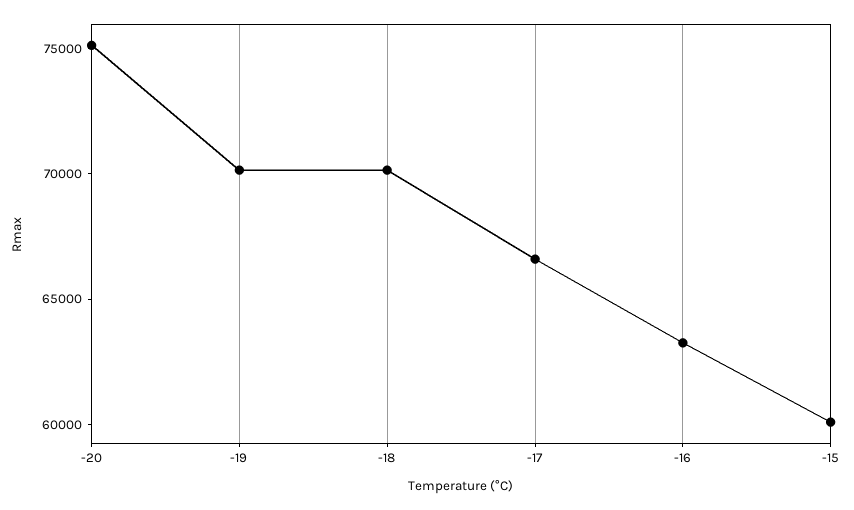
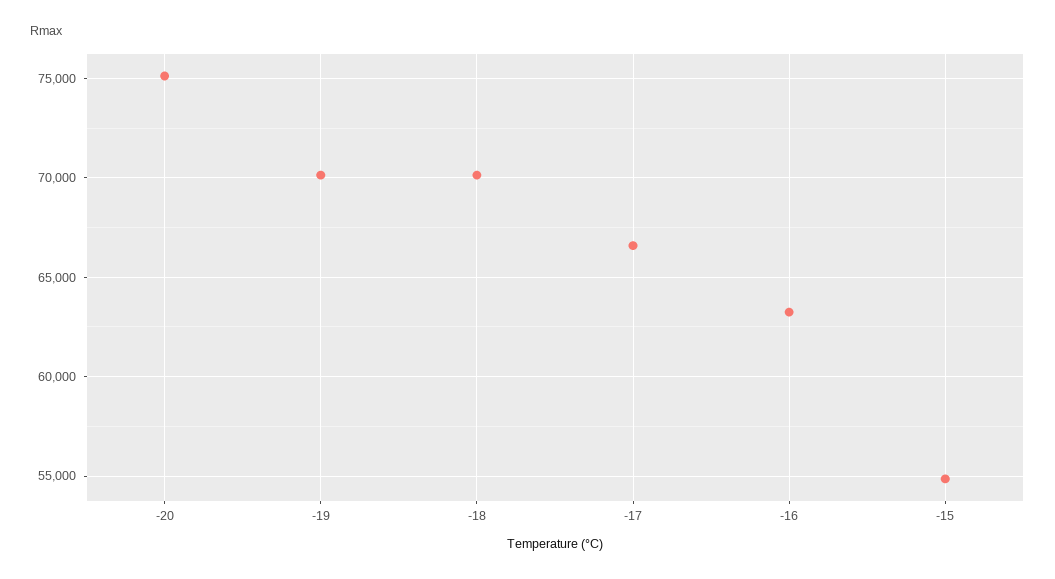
-15: 60000 -> 55000

